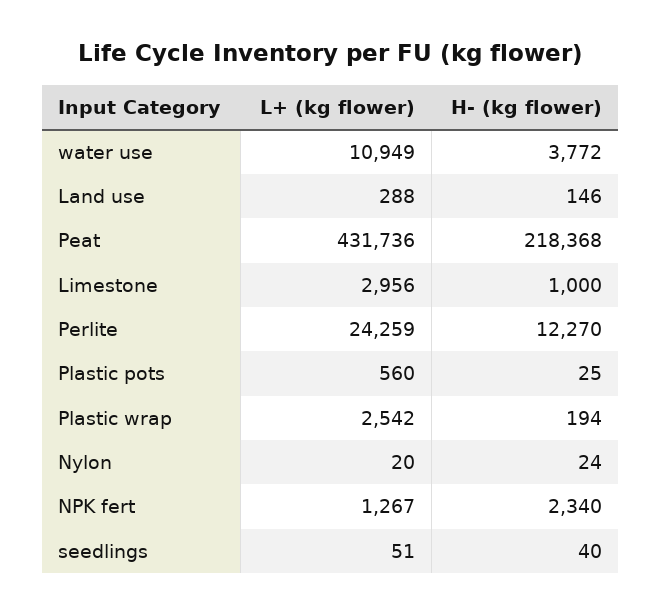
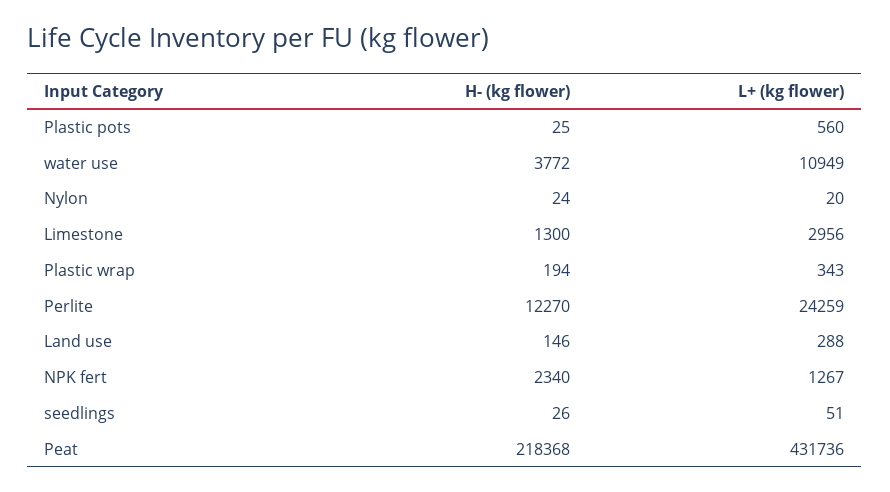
H- (kg flower), Limestone: 1000 -> 1300
L+ (kg flower), Plastic wrap: 2542 -> 343
H- (kg flower), seedlings: 40 -> 26

